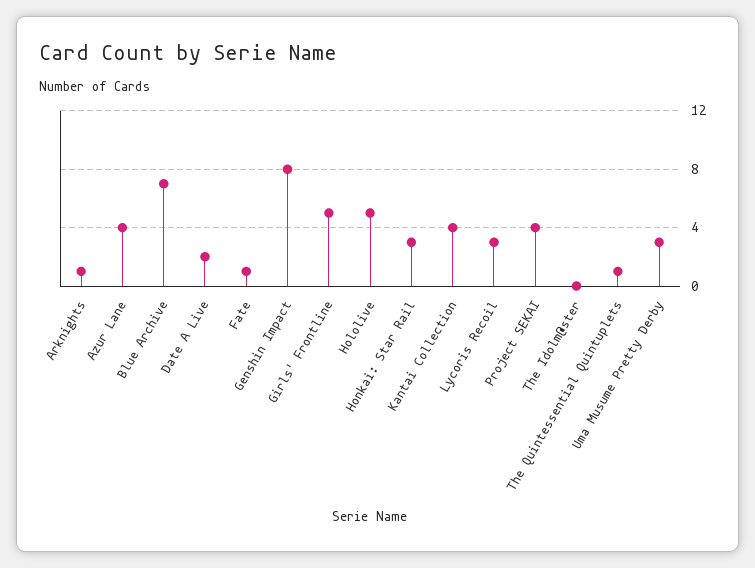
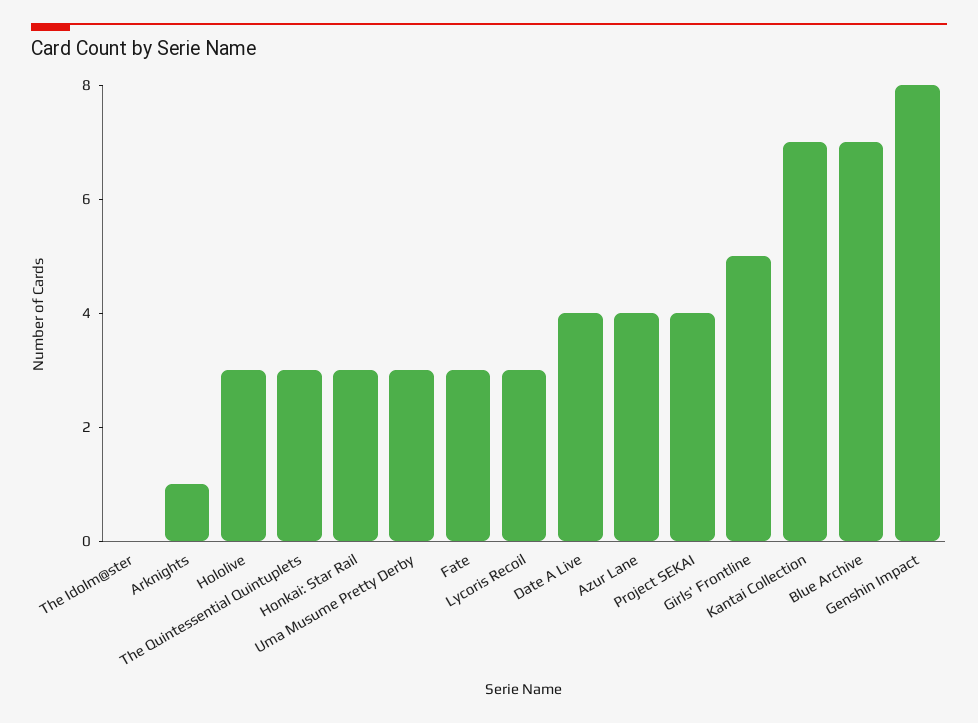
Date A Live: 2 -> 4
Fate: 1 -> 3
Hololive: 5 -> 3
Kantai Collection: 4 -> 7
The Quintessential Quintuplets: 1 -> 3

